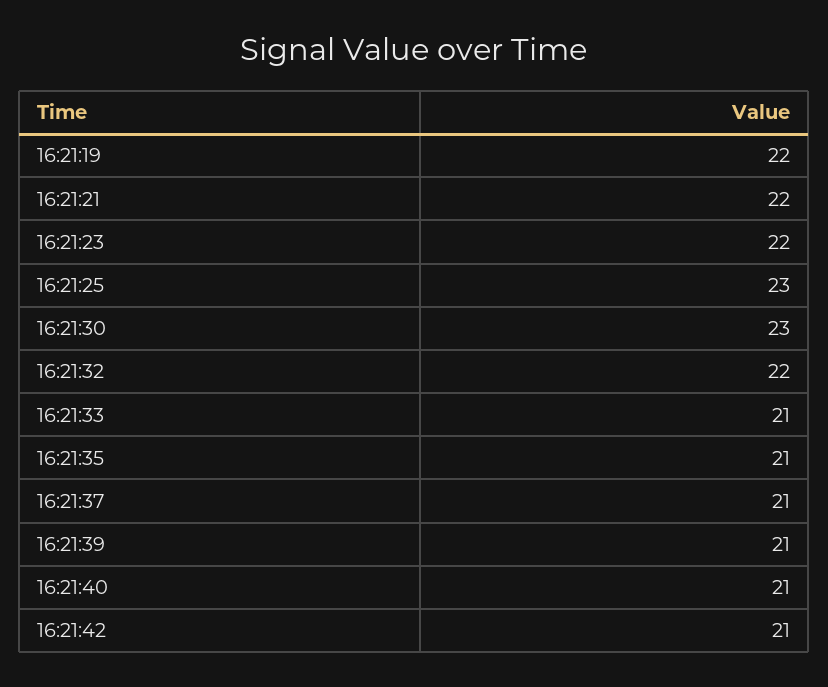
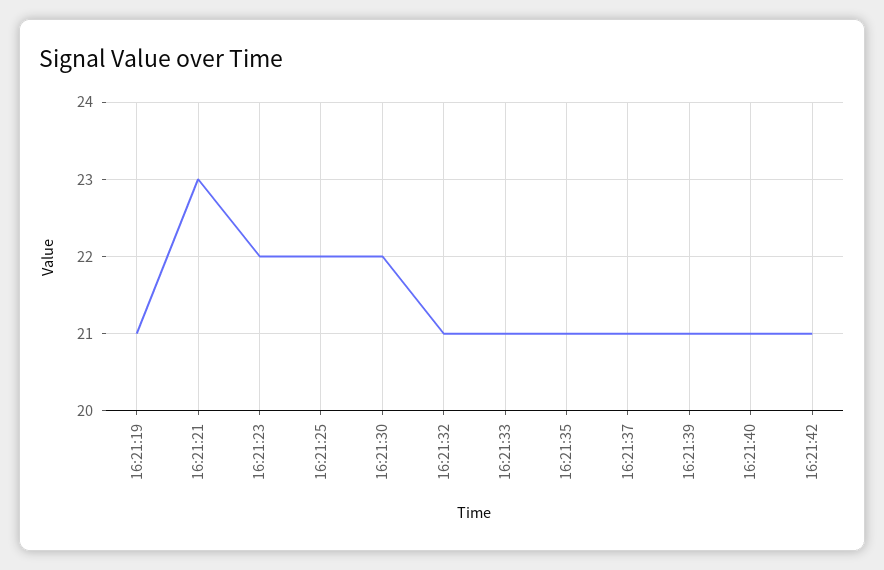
16:21:19: 22 -> 21
16:21:21: 22 -> 23
16:21:25: 23 -> 22
16:21:30: 23 -> 22
16:21:32: 22 -> 21

